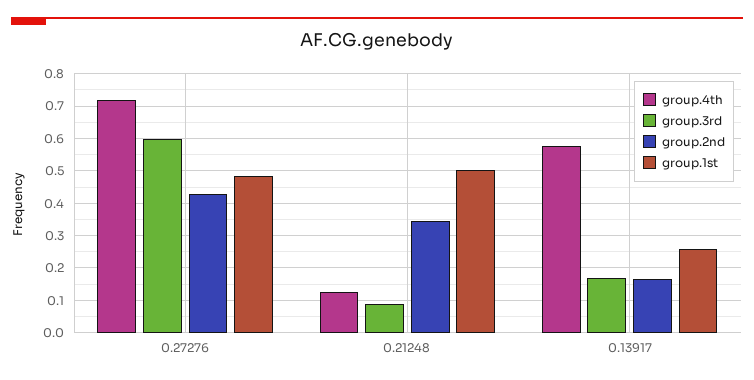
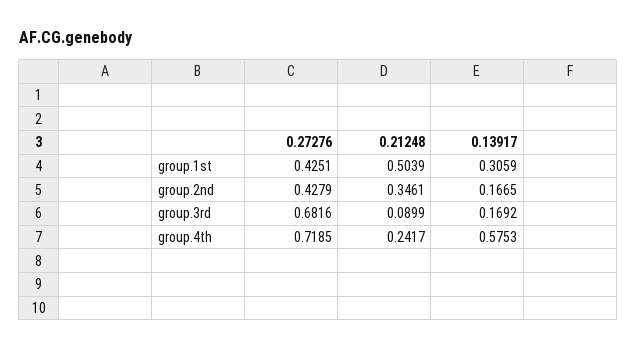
group.3rd, 0.27276: 0.6 -> 0.6816
group.1st, 0.27276: 0.48 -> 0.4251
group.4th, 0.21248: 0.12 -> 0.2417
group.1st, 0.13917: 0.26 -> 0.3059

